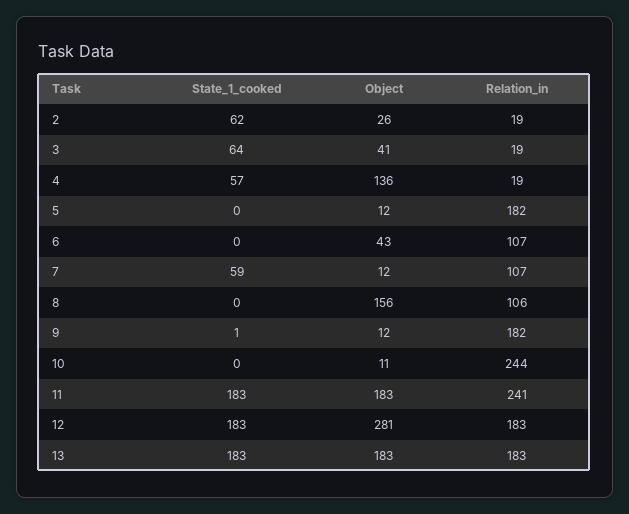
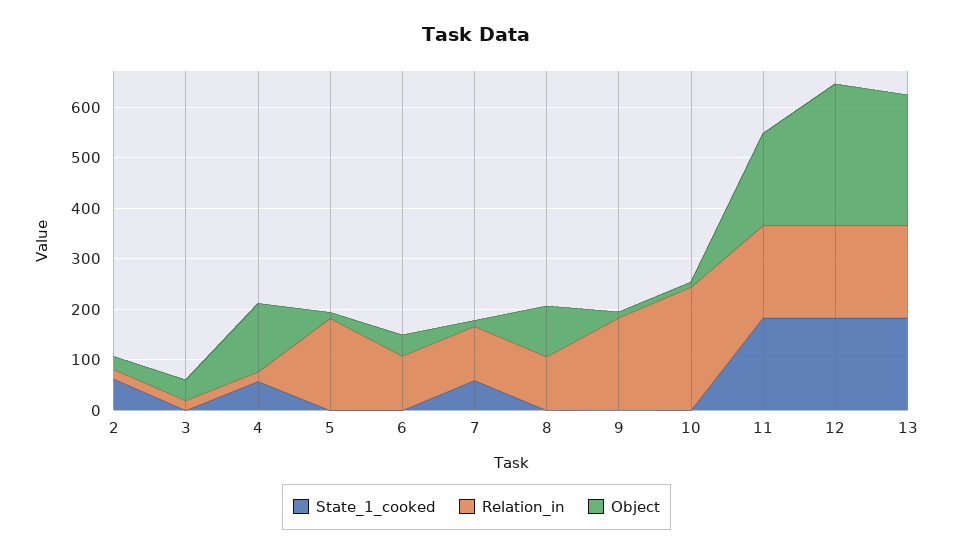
State_1_cooked, 3: 64 -> 0
Object, 8: 156 -> 100
Relation_in, 11: 241 -> 180
Object, 13: 183 -> 260

